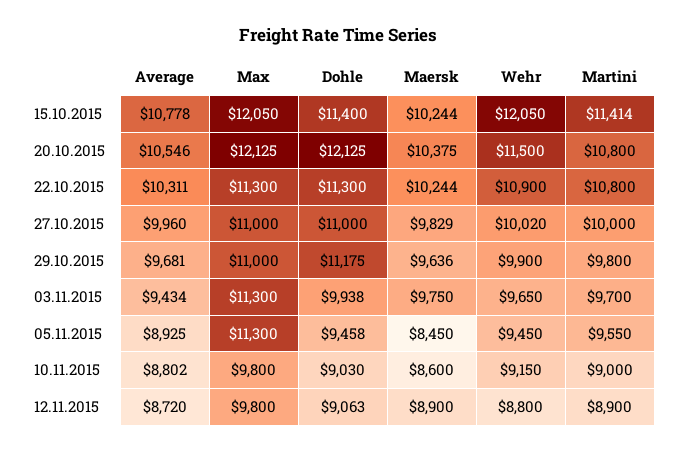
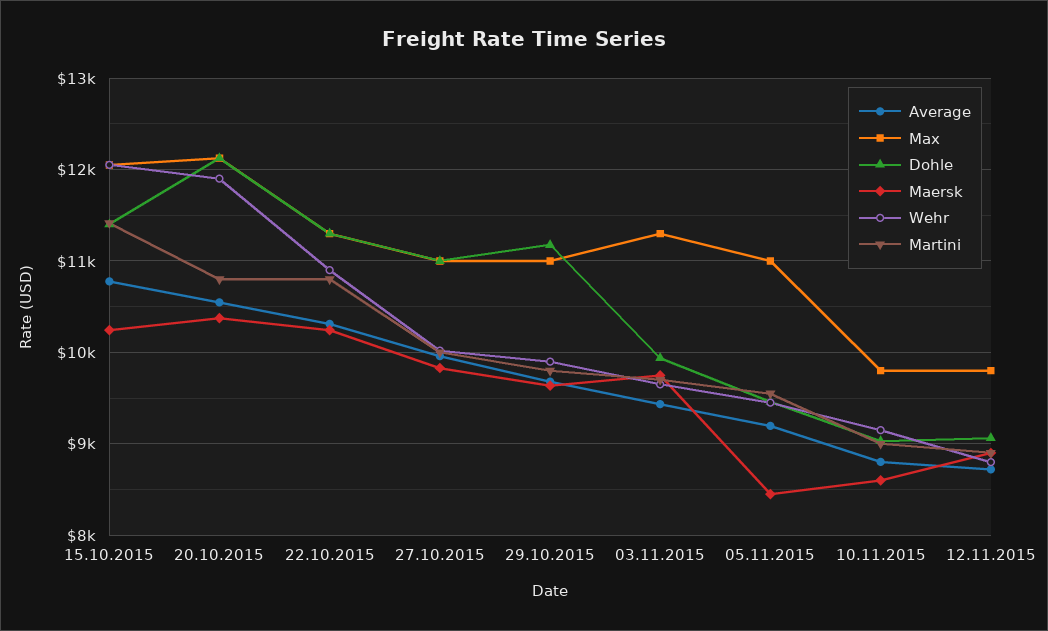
Wehr, 20.10.2015: 11500 -> 11900
Average, 05.11.2015: 8925 -> 9200
Max, 05.11.2015: 11300 -> 11000

